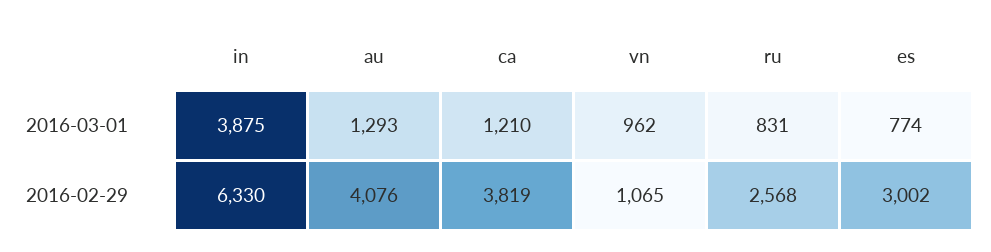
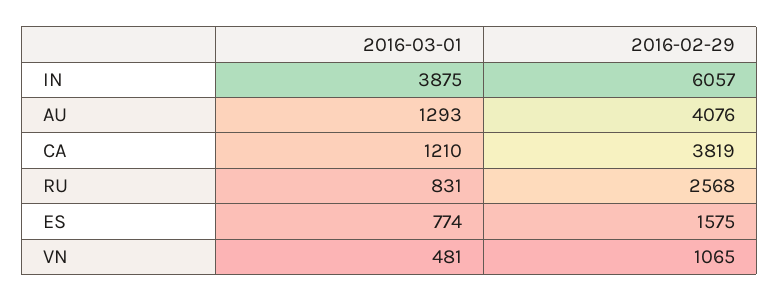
vn, 2016-03-01: 962 -> 481
in, 2016-02-29: 6330 -> 6057
es, 2016-02-29: 3002 -> 1575

